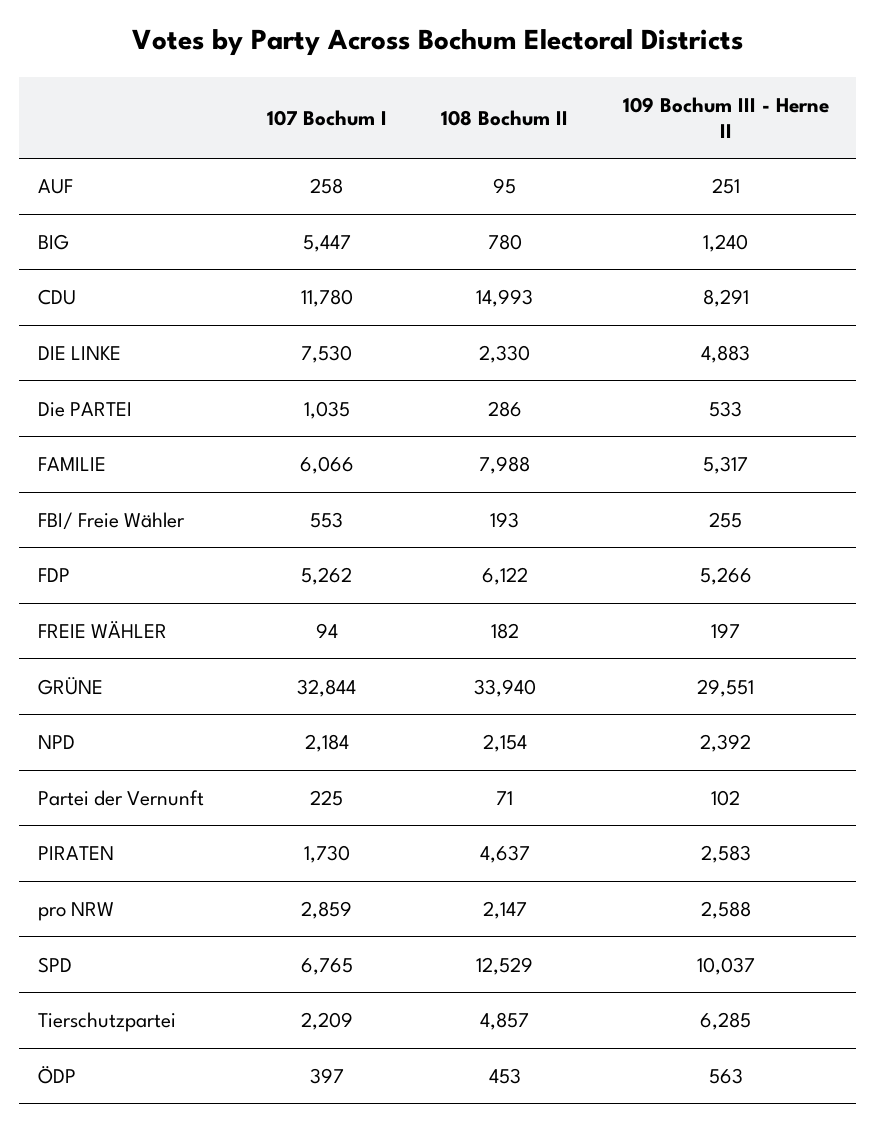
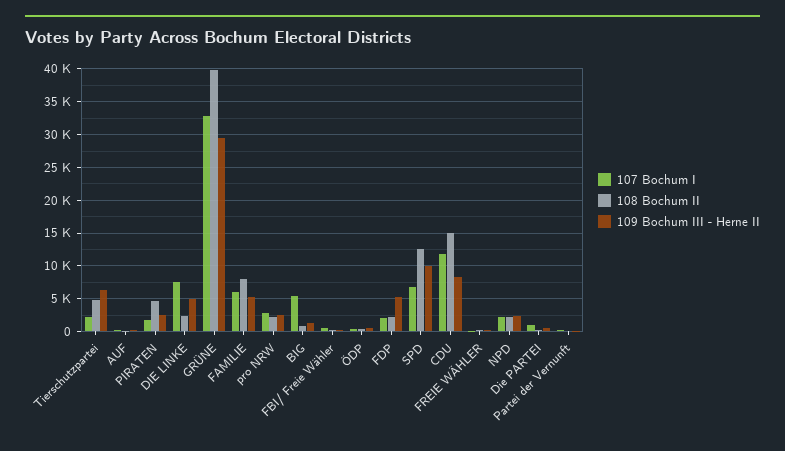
107 Bochum I, FDP: 5262 -> 2000
108 Bochum II, FDP: 6122 -> 2000
108 Bochum II, GRÜNE: 33940 -> 40000

